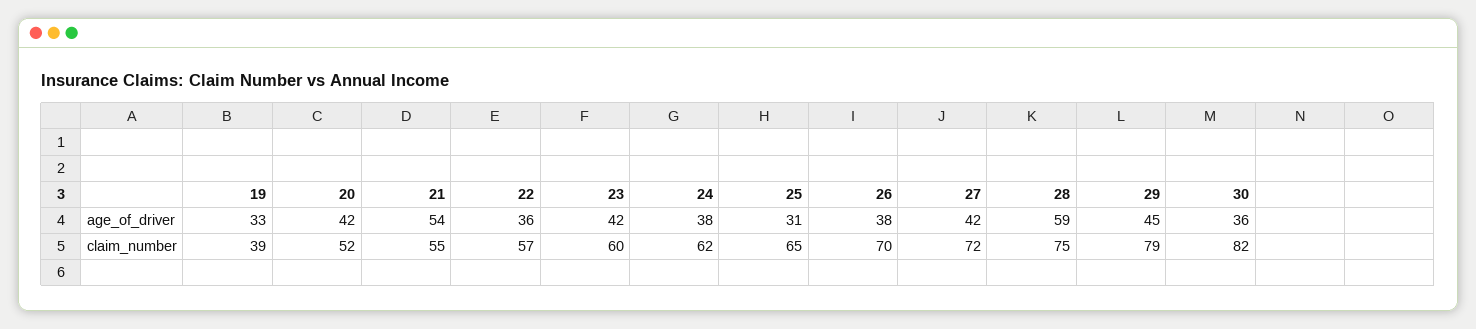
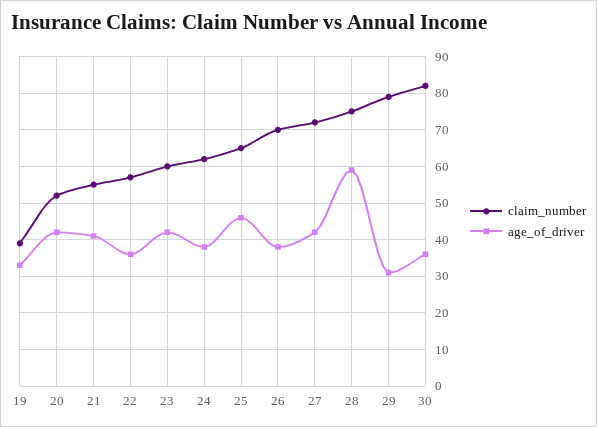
age_of_driver, 21: 54 -> 40
age_of_driver, 25: 31 -> 45
age_of_driver, 29: 45 -> 30

